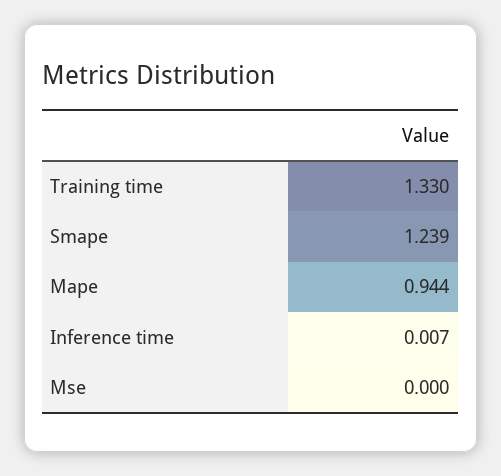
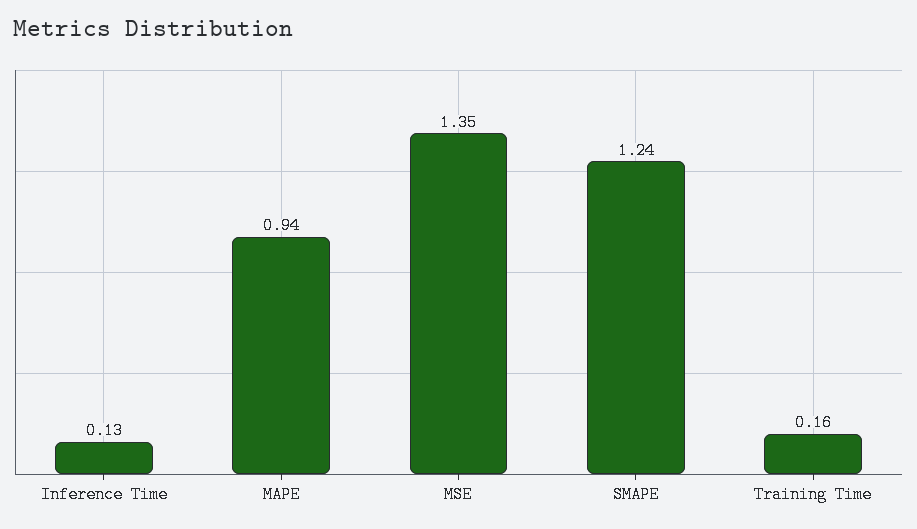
Training time: 1.33 -> 0.16
Inference time: 0.007 -> 0.13
Mse: 0 -> 1.35

